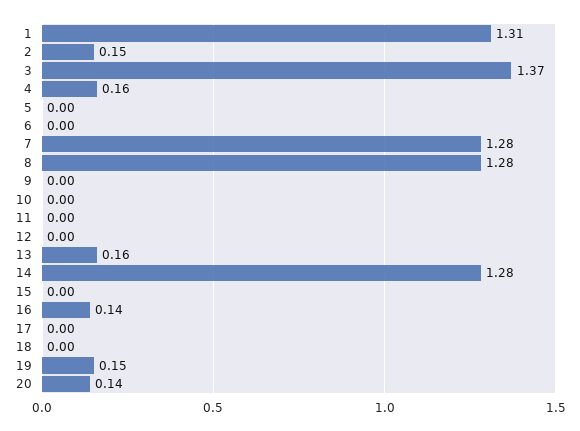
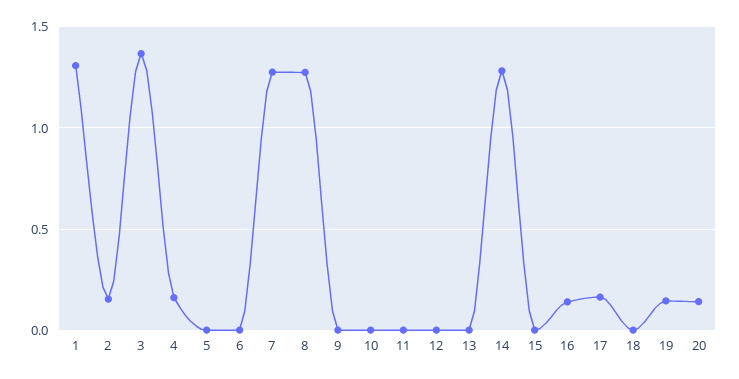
13: 0.16 -> 0
17: 0 -> 0.15

